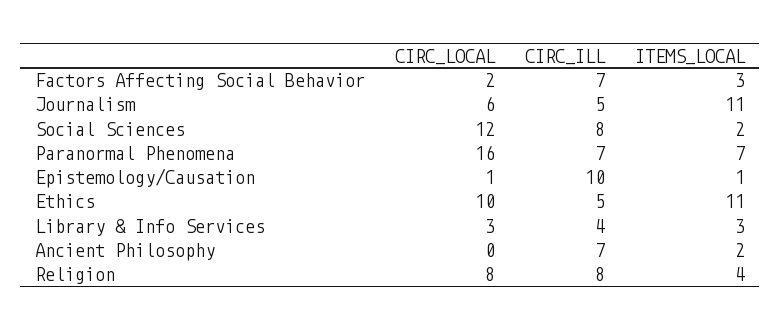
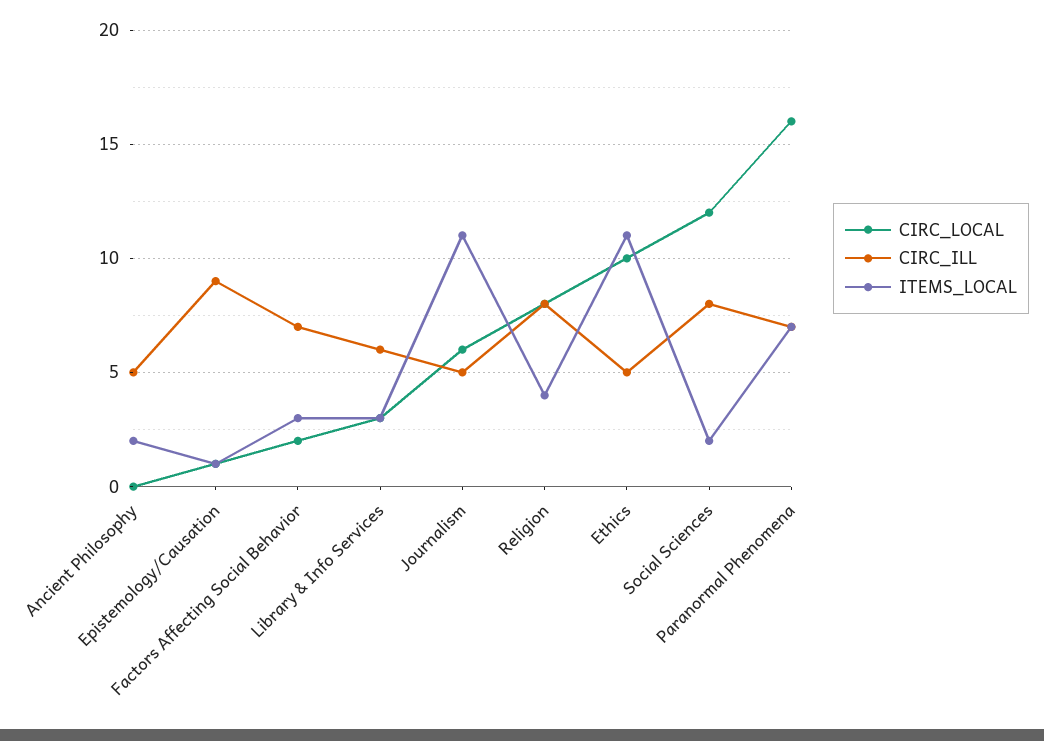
CIRC_ILL, Epistemology/Causation: 10 -> 9
CIRC_ILL, Library & Info Services: 4 -> 6
CIRC_ILL, Ancient Philosophy: 7 -> 5

